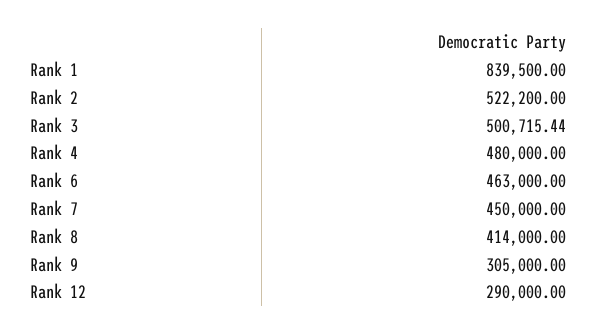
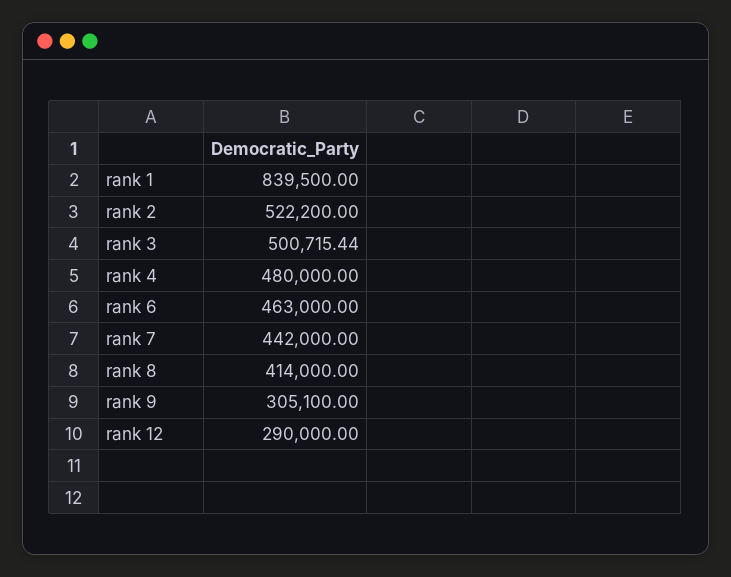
Rank 7: 450000 -> 442000
Rank 9: 305000 -> 305100

